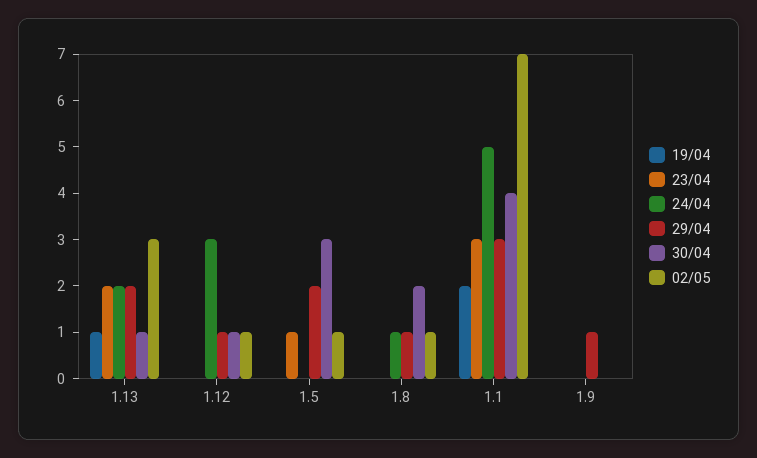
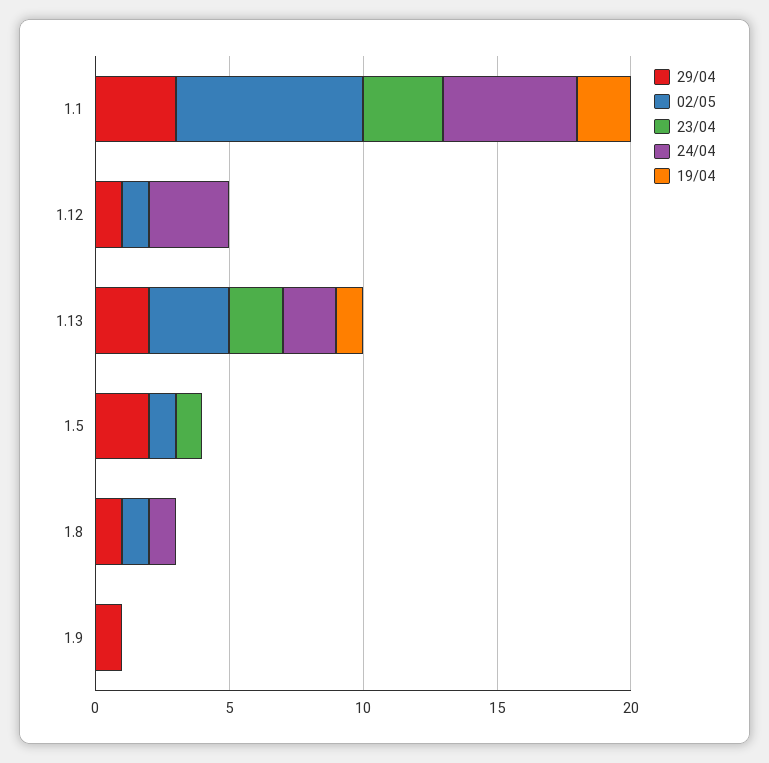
30/04, 1.13: 1 -> none
30/04, 1.12: 1 -> none
30/04, 1.5: 3 -> none
30/04, 1.8: 2 -> none
30/04, 1.1: 4 -> none
30/04, 1.9: 0 -> none

